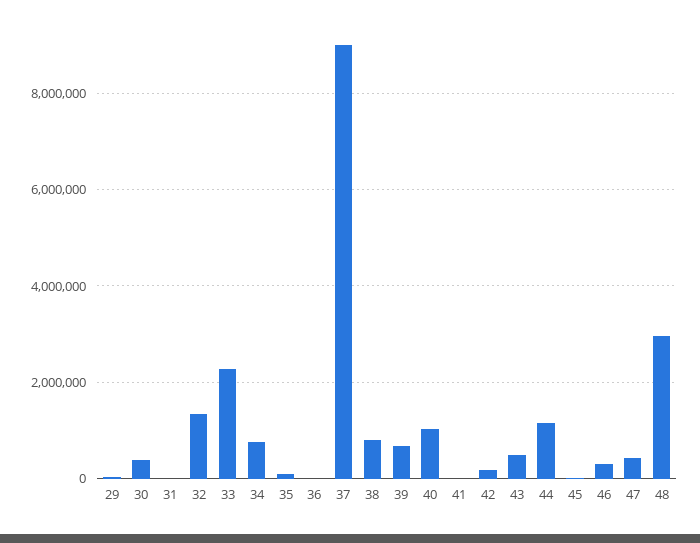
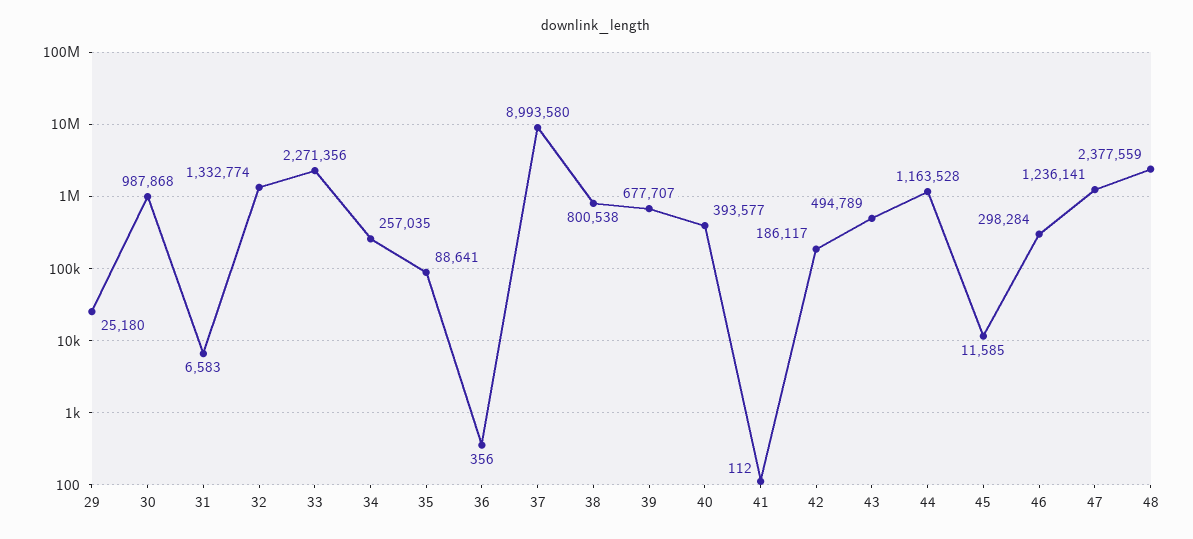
30: 400000 -> 987868
34: 800000 -> 257035
40: 1000000 -> 393577
47: 400000 -> 1236141
48: 3000000 -> 2377559

